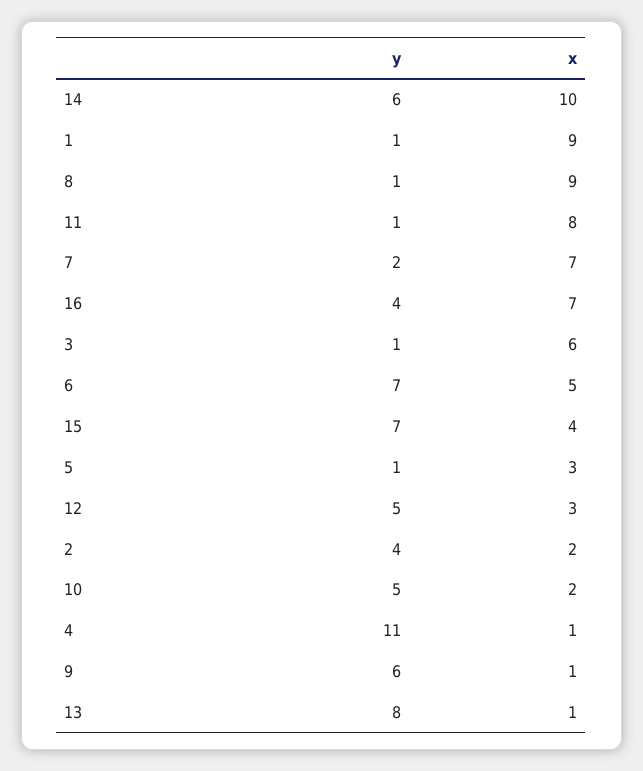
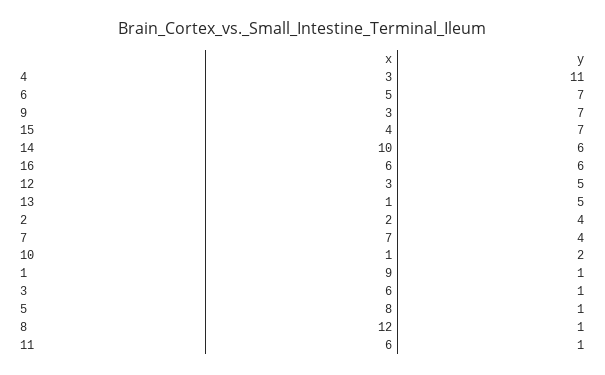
x, 8: 9 -> 12
x, 11: 8 -> 6
y, 7: 2 -> 4
y, 16: 4 -> 6
x, 16: 7 -> 6
x, 5: 3 -> 8
y, 10: 5 -> 2
x, 10: 2 -> 1
x, 4: 1 -> 3
y, 9: 6 -> 7
x, 9: 1 -> 3
y, 13: 8 -> 5

